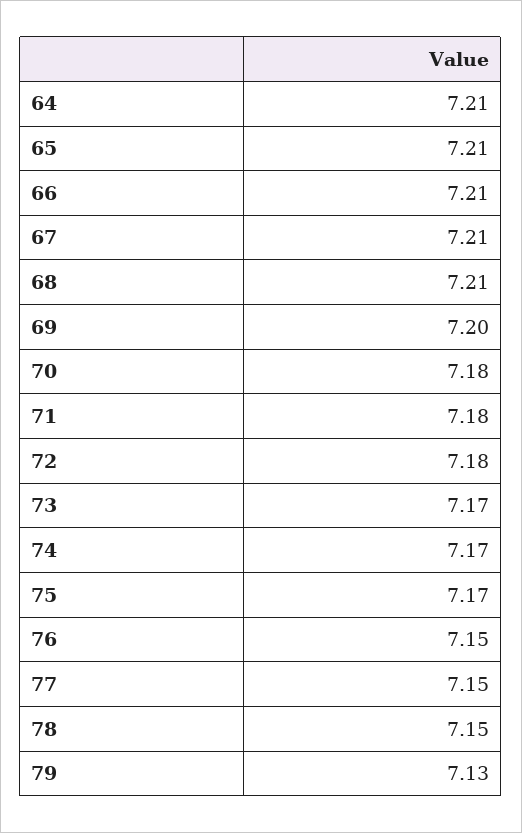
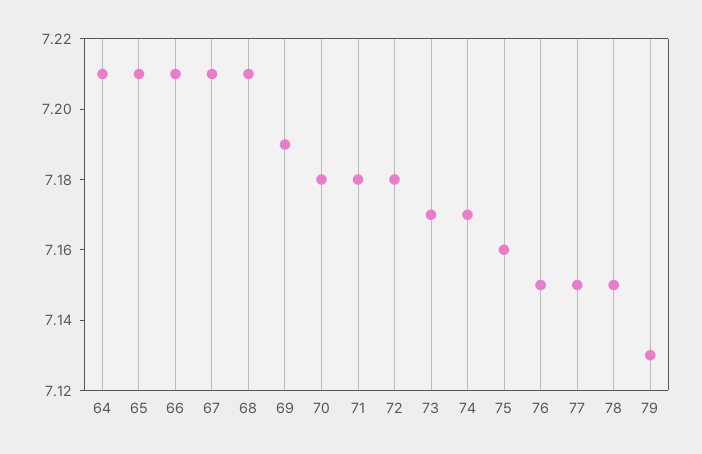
69: 7.2 -> 7.19
75: 7.17 -> 7.16

